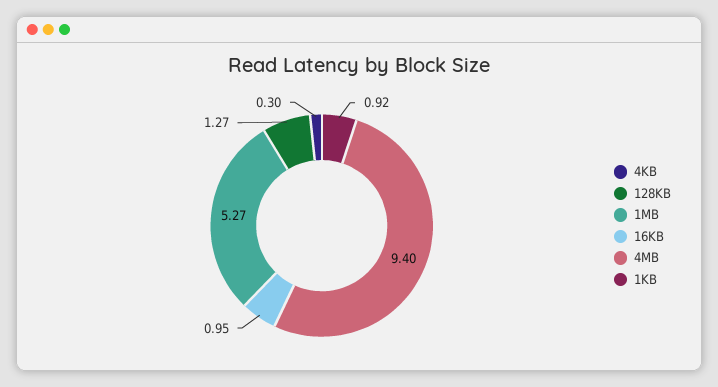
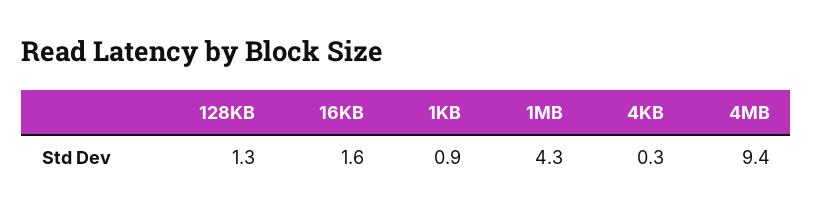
1MB: 5.27 -> 4.3
16KB: 0.95 -> 1.6

